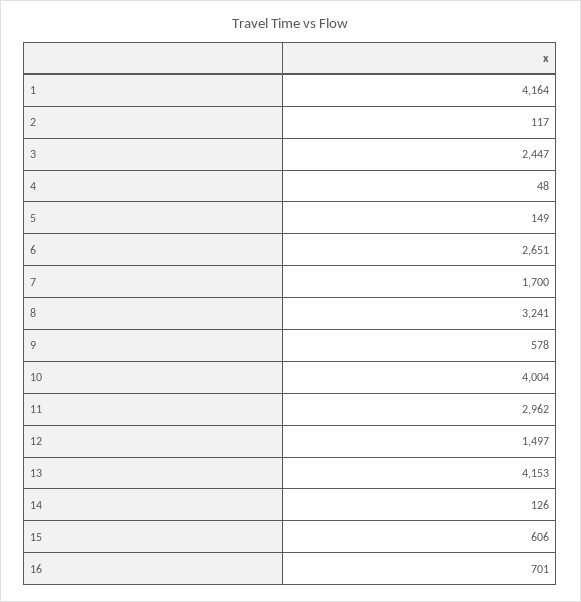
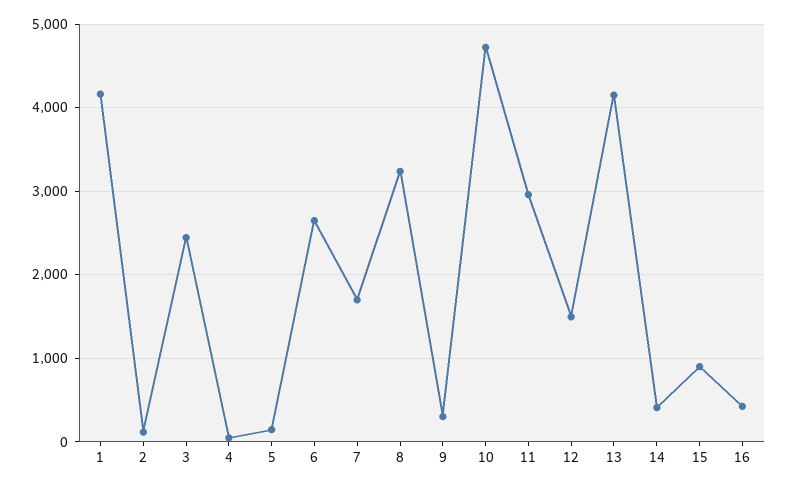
9: 578 -> 300
10: 4004 -> 4700
14: 126 -> 400
15: 606 -> 900
16: 701 -> 400

